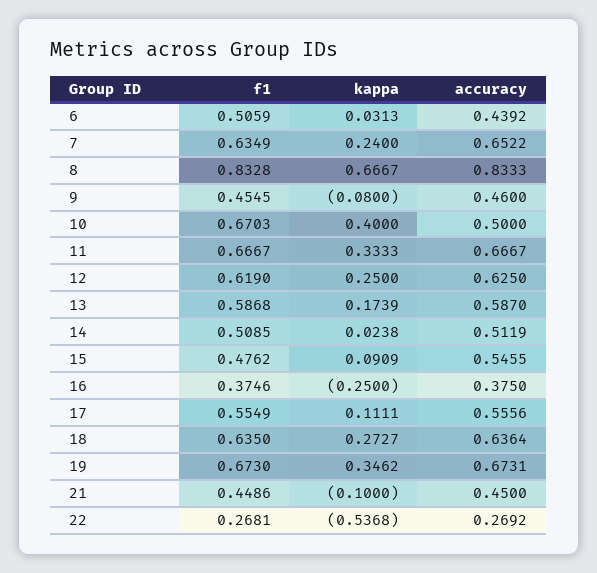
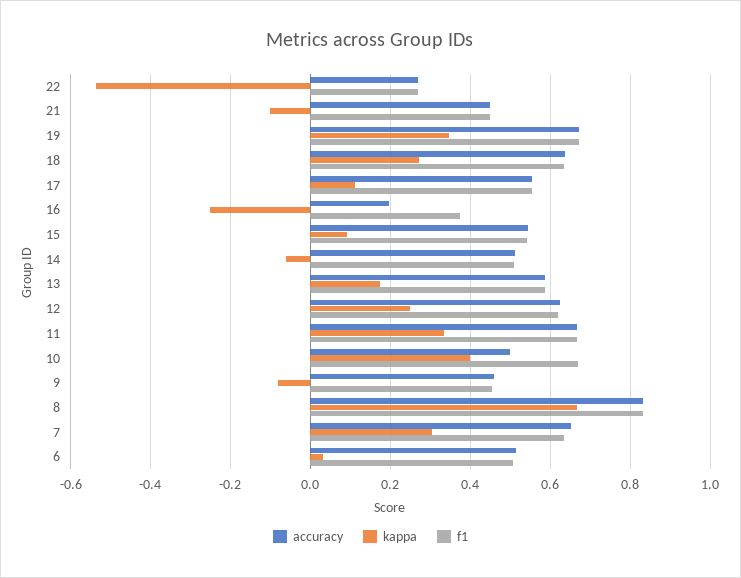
accuracy, 6: 0.4392 -> 0.52
kappa, 7: 0.24 -> 0.3
kappa, 14: 0.0238 -> -0.06
f1, 15: 0.4762 -> 0.54
accuracy, 16: 0.375 -> 0.2

